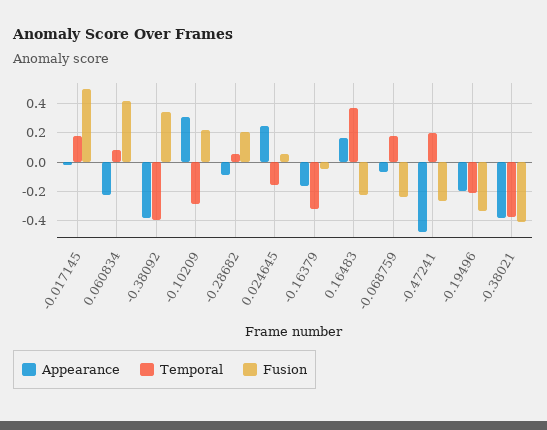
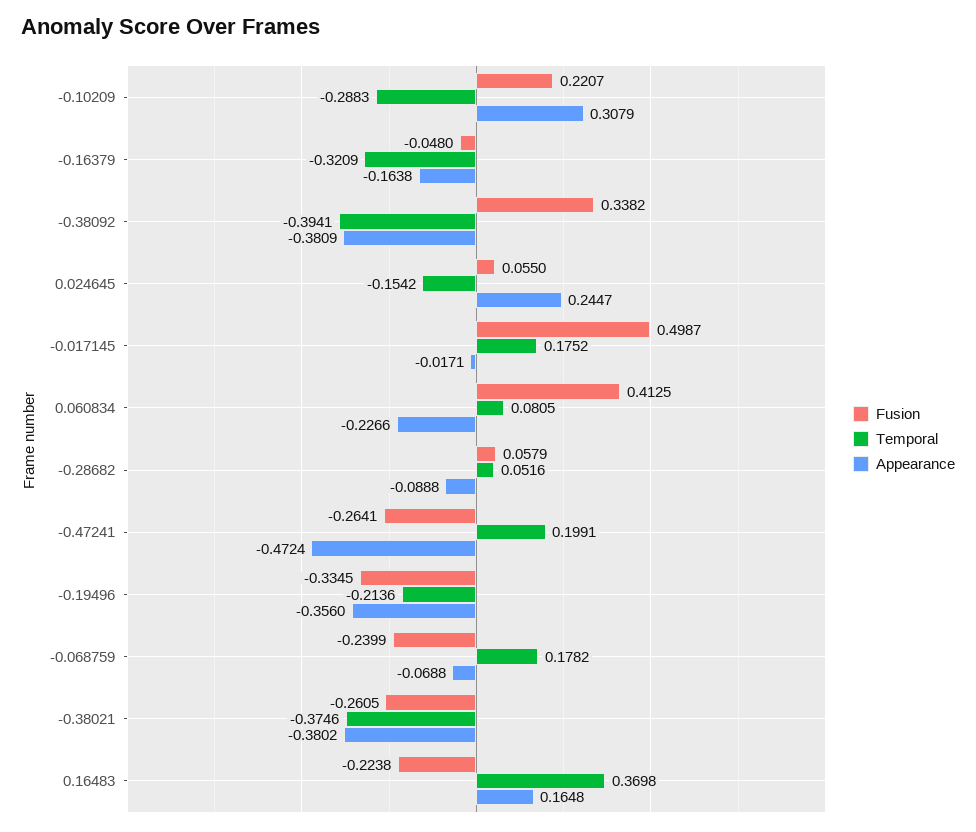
Fusion, -0.28682: 0.2 -> 0.0579
Appearance, -0.19496: -0.2 -> -0.356
Fusion, -0.38021: -0.4 -> -0.2605

